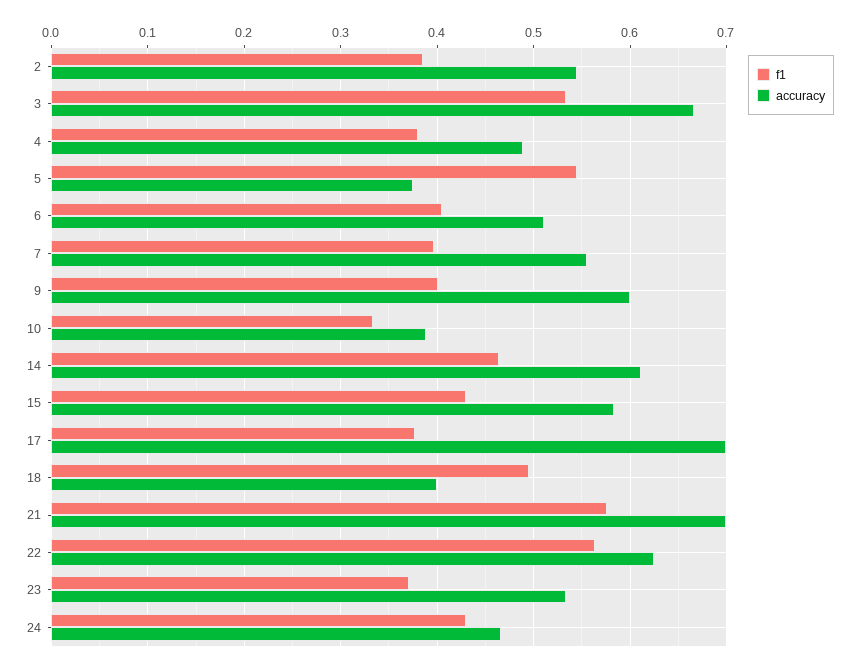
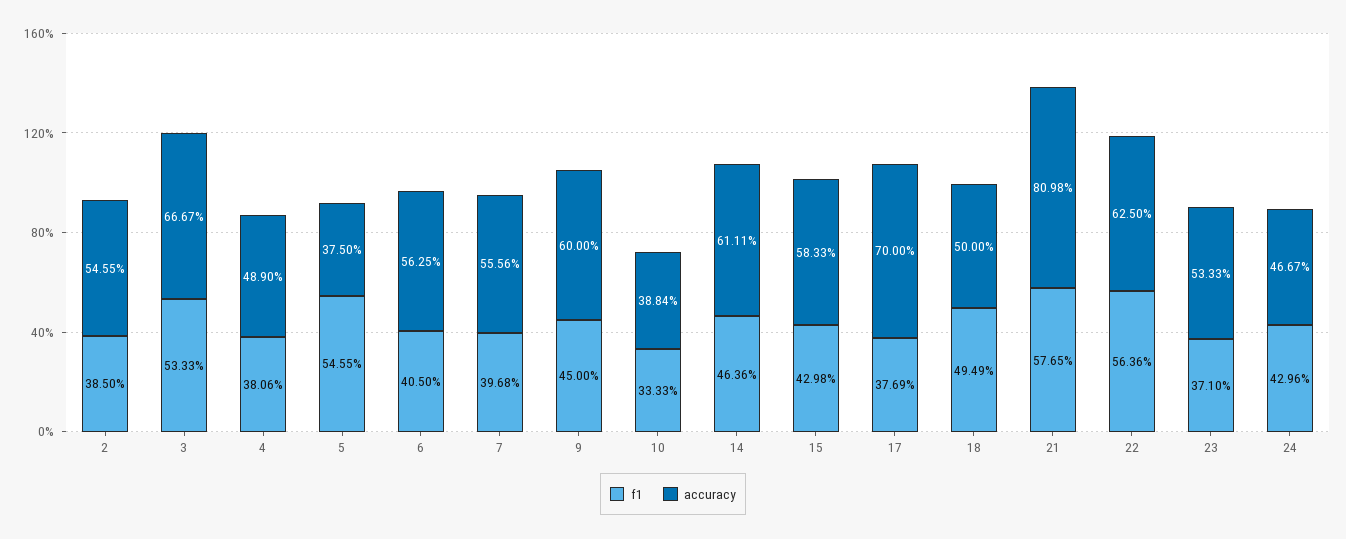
accuracy, 6: 0.51 -> 0.5625
f1, 9: 0.4 -> 0.45
accuracy, 18: 0.4 -> 0.5
accuracy, 21: 0.7 -> 0.8098

